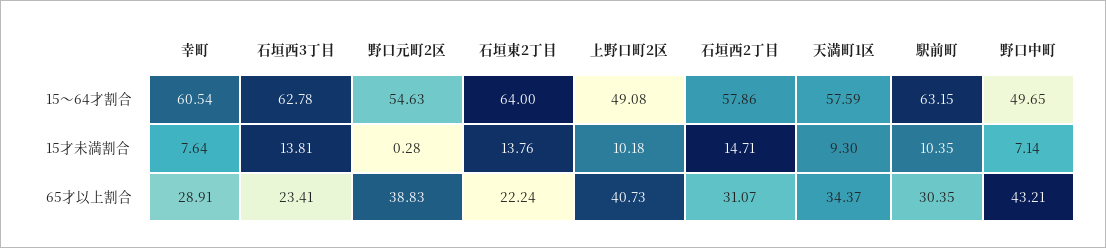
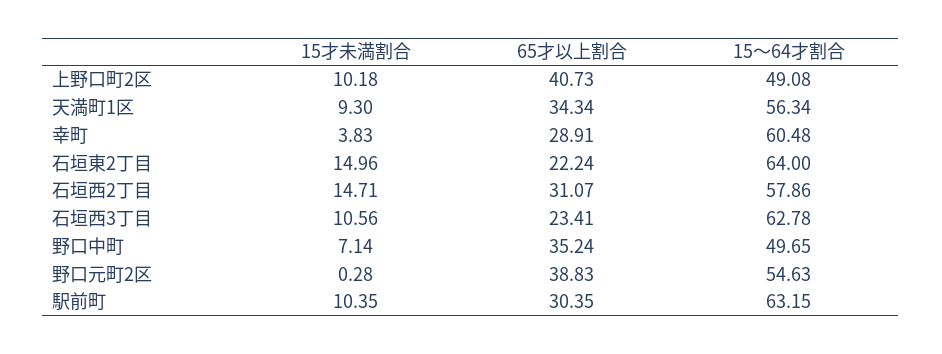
幸町, 15～64才割合: 60.54 -> 60.48
天満町1区, 15～64才割合: 57.59 -> 56.34
幸町, 15才未満割合: 7.64 -> 3.83
石垣西3丁目, 15才未満割合: 13.81 -> 10.56
石垣東2丁目, 15才未満割合: 13.76 -> 14.96
天満町1区, 65才以上割合: 34.37 -> 34.34
野口中町, 65才以上割合: 43.21 -> 35.24

